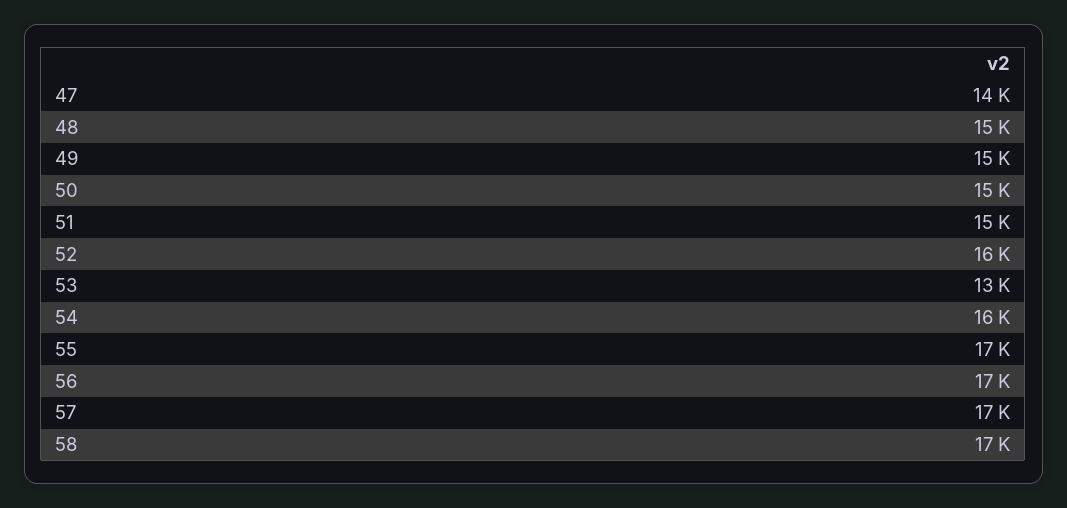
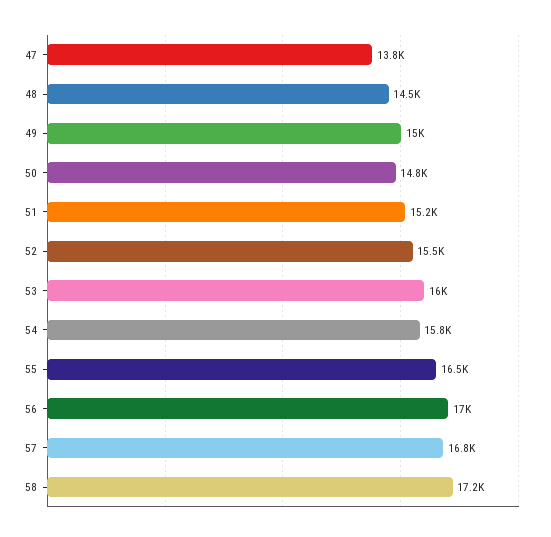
53: 13000 -> 16000

